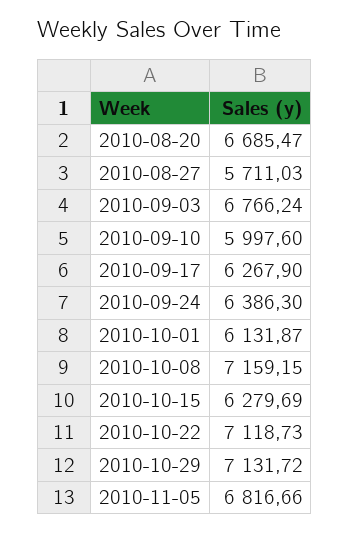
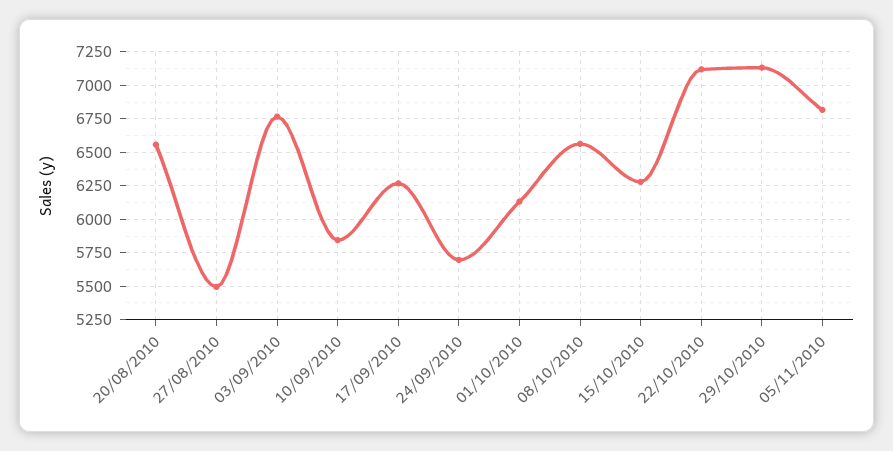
2010-08-20: 6685.47 -> 6550
2010-08-27: 5711.03 -> 5500
2010-09-10: 5997.6 -> 5850
2010-09-24: 6386.3 -> 5700
2010-10-08: 7159.15 -> 6550

